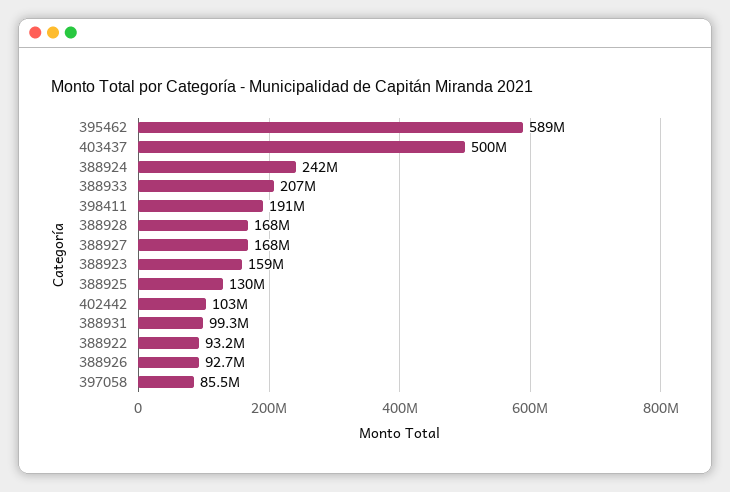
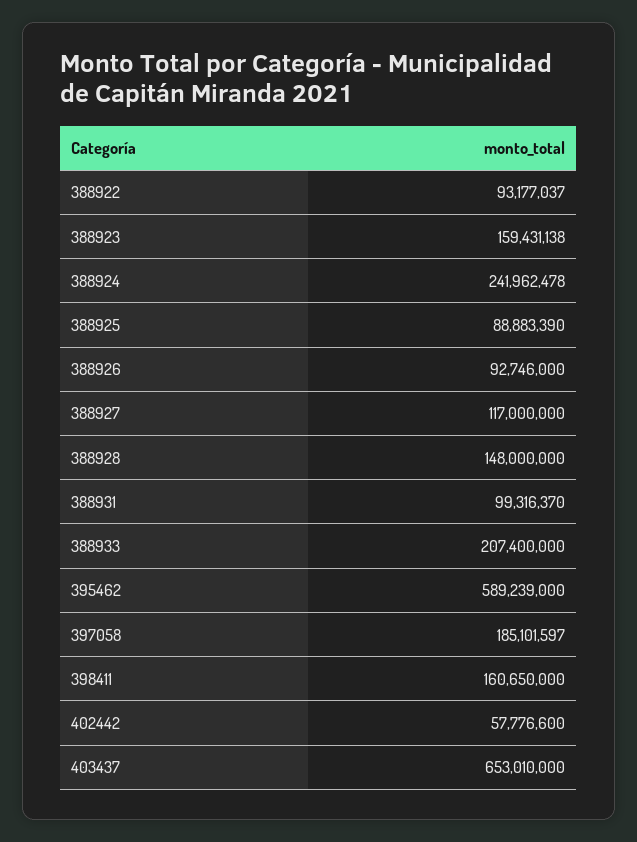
403437: 500000000 -> 653010000
398411: 191000000 -> 160650000
388928: 168000000 -> 148000000
388927: 168000000 -> 117000000
388925: 130000000 -> 88883390
402442: 103000000 -> 57776600
397058: 85500000 -> 185101597

